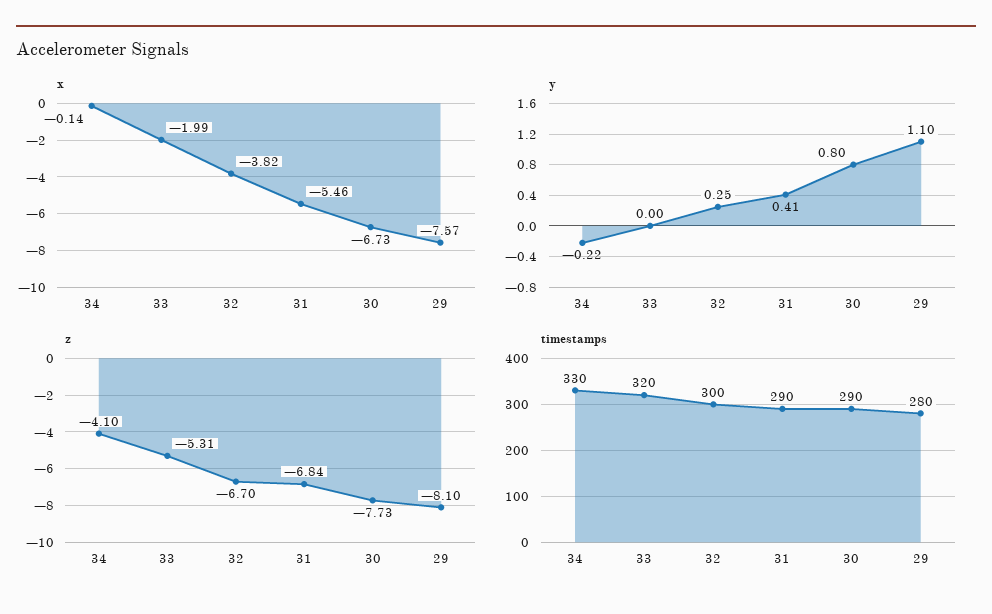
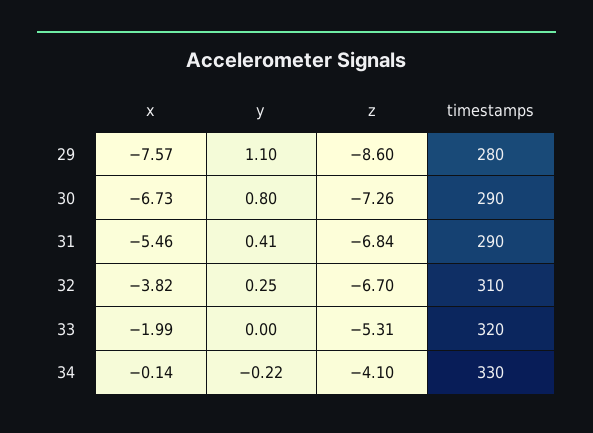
z, 30: -7.73 -> -7.26
z, 29: -8.1 -> -8.6
timestamps, 32: 300 -> 310

